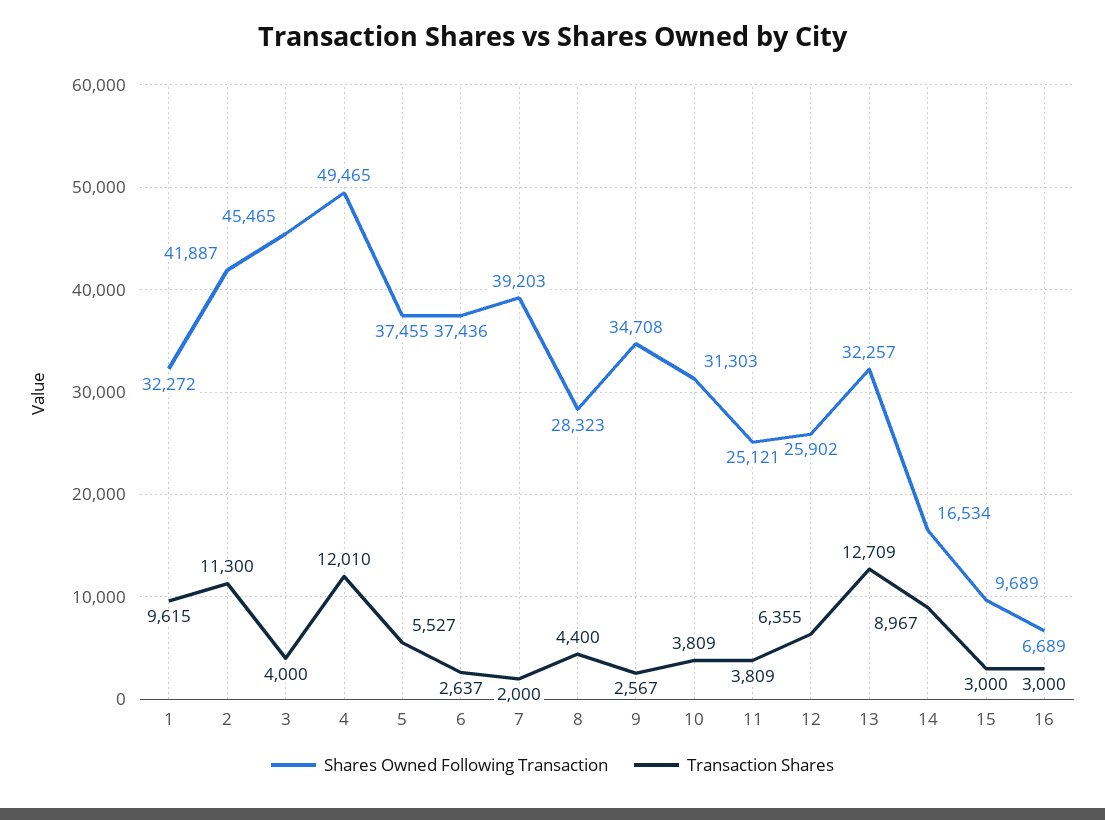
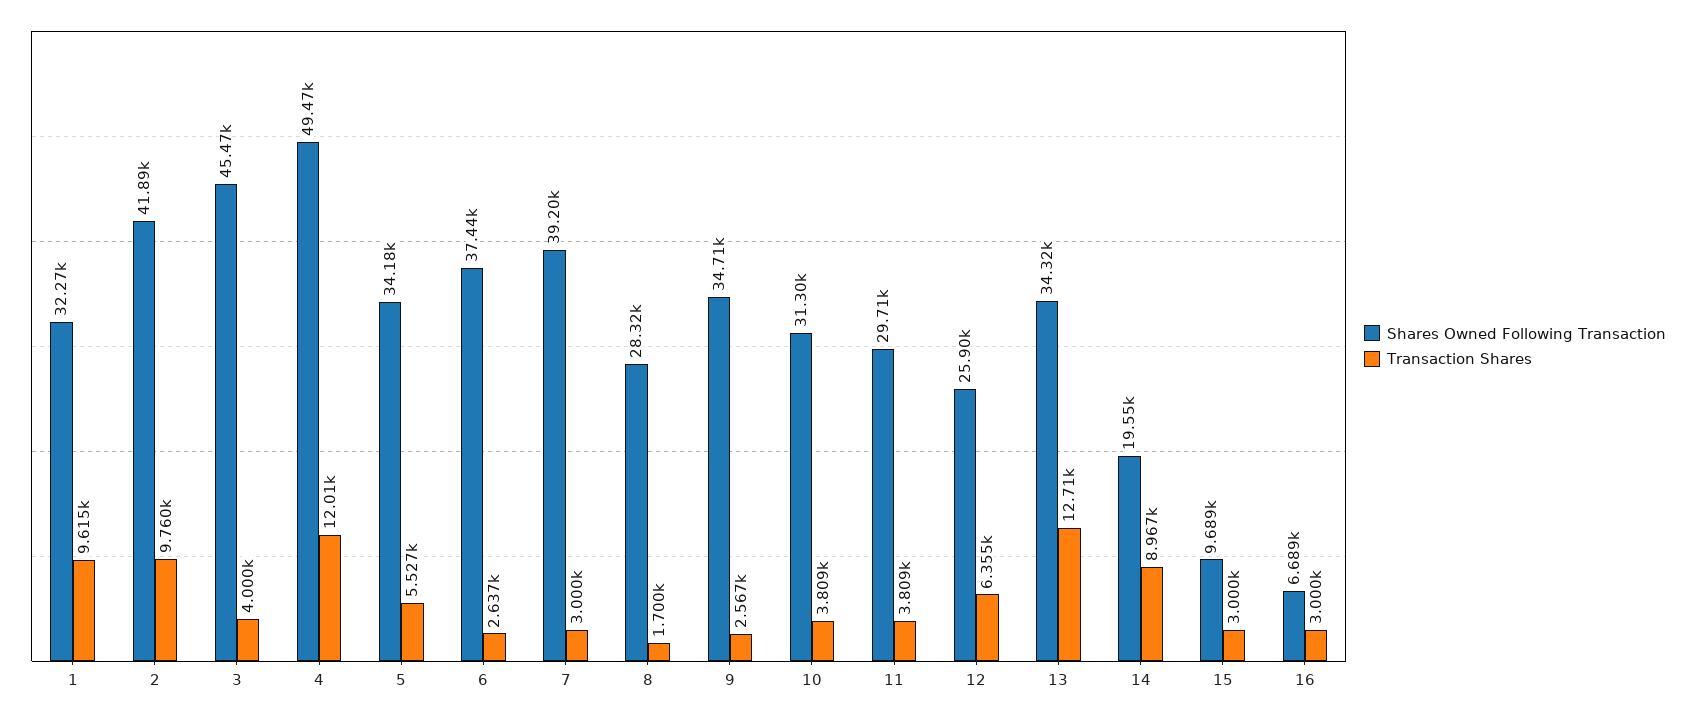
Transaction Shares, 2: 11300 -> 9760
Shares Owned Following Transaction, 5: 37455 -> 34180
Transaction Shares, 7: 2000 -> 3000
Transaction Shares, 8: 4400 -> 1700
Shares Owned Following Transaction, 11: 25121 -> 29710
Shares Owned Following Transaction, 13: 32257 -> 34320
Shares Owned Following Transaction, 14: 16534 -> 19550

